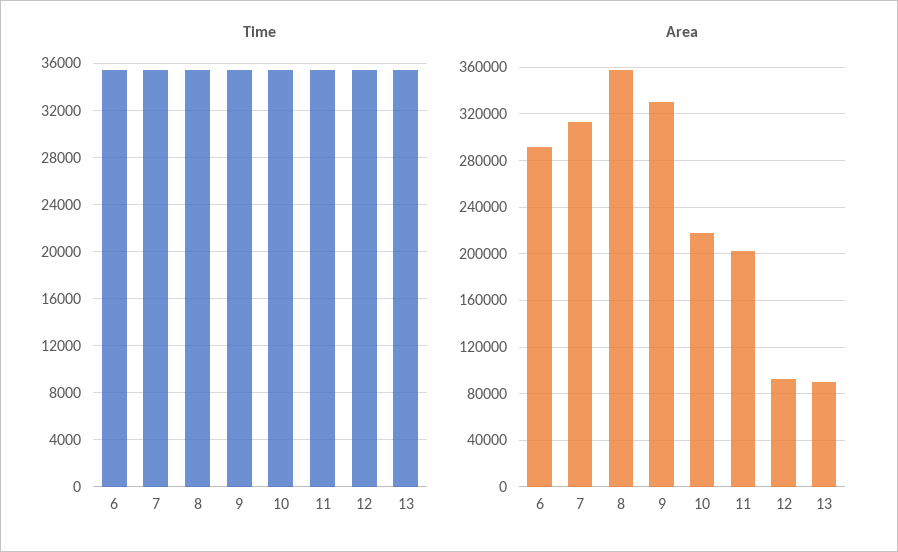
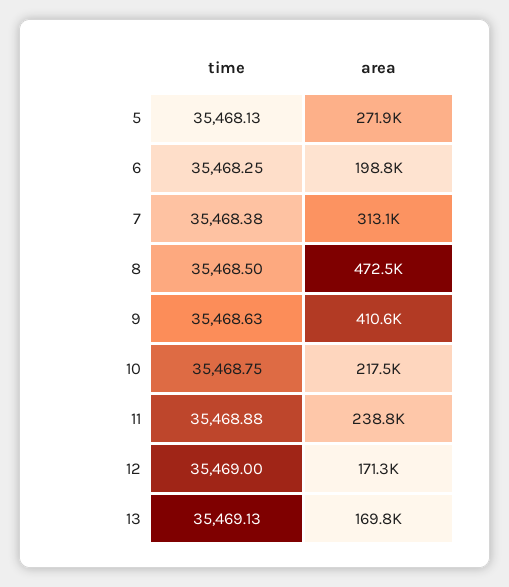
Area, 6: 290000 -> 198800
Area, 8: 360000 -> 472500
Area, 9: 330000 -> 410600
Area, 11: 200000 -> 238800
Area, 12: 90000 -> 171300
Area, 13: 90000 -> 169800
Time, 5: none -> 35468.13
Area, 5: none -> 271900

